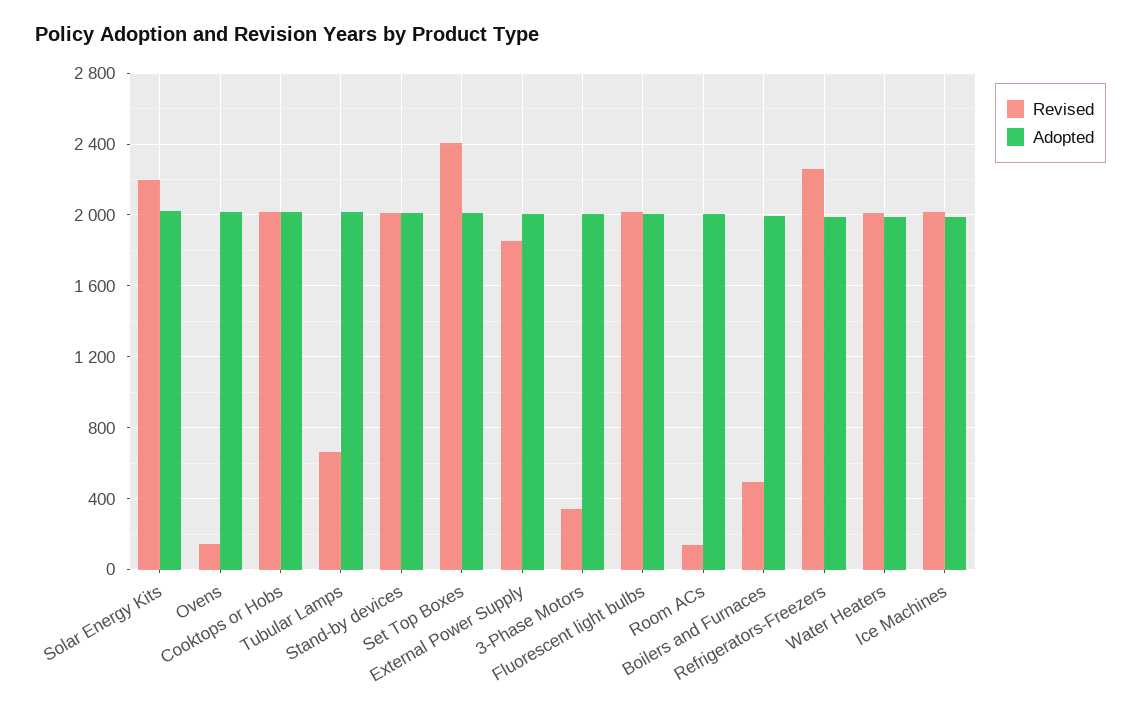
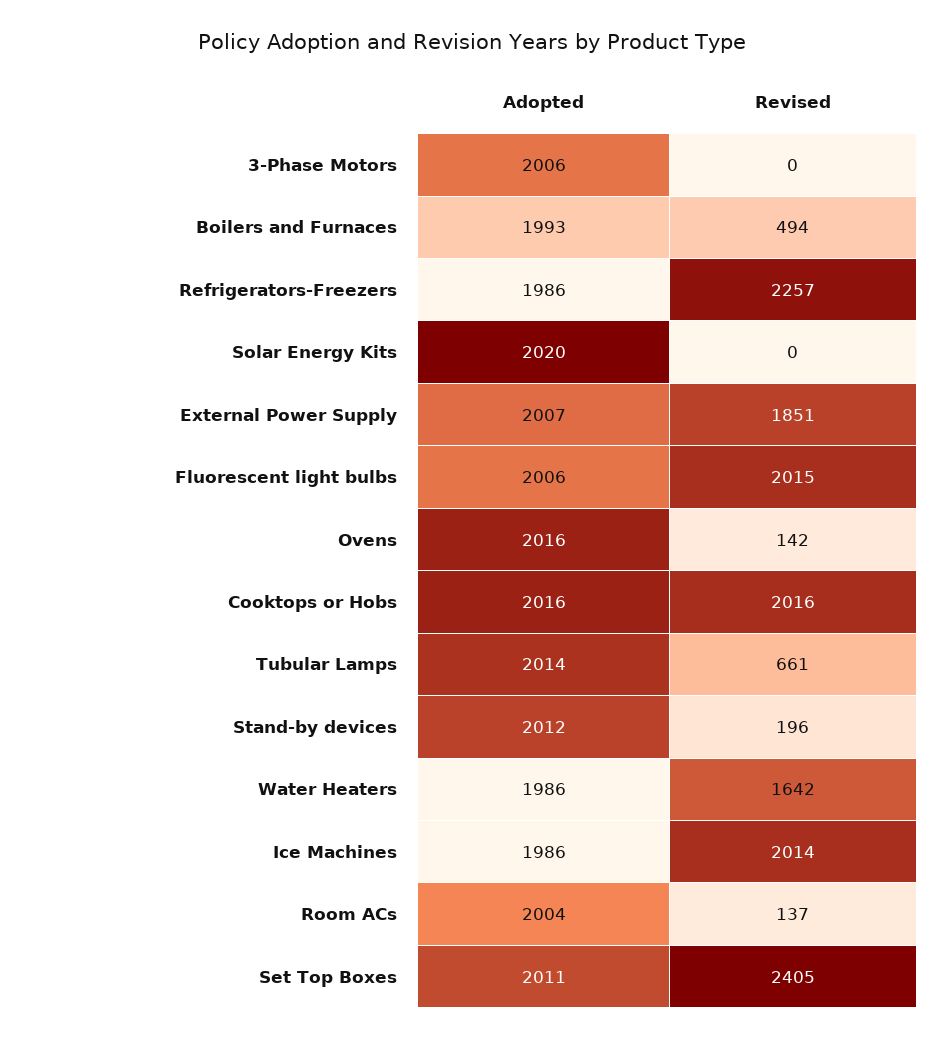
Revised, Solar Energy Kits: 2200 -> 0
Revised, Stand-by devices: 2000 -> 196
Revised, 3-Phase Motors: 350 -> 0
Revised, Water Heaters: 2000 -> 1642

